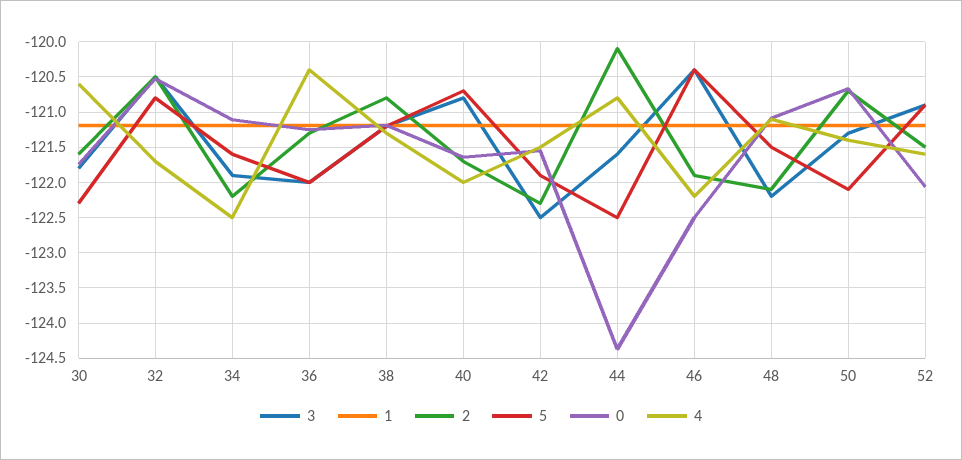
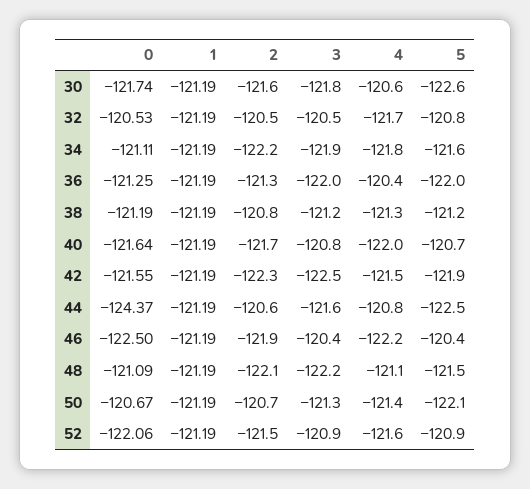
5, 30: -122.3 -> -122.6
4, 34: -122.5 -> -121.8
2, 44: -120.1 -> -120.6

